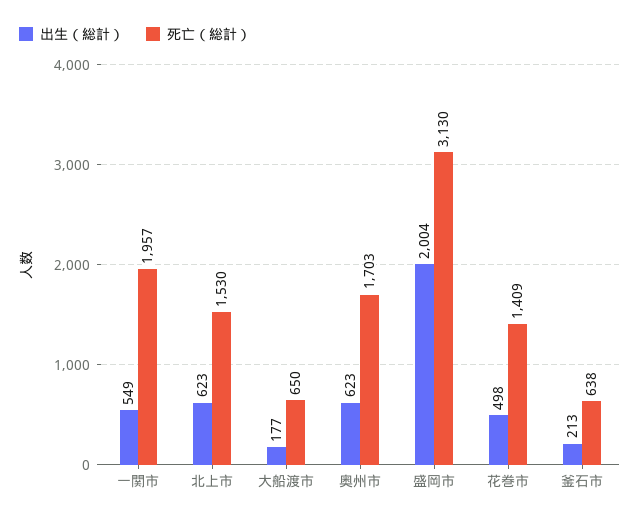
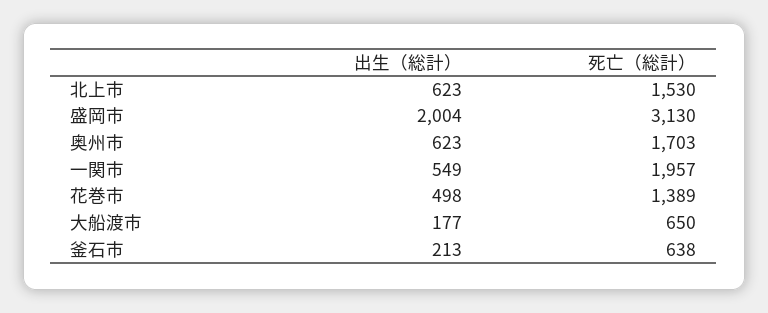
死亡（総計）, 花巻市: 1409 -> 1389

